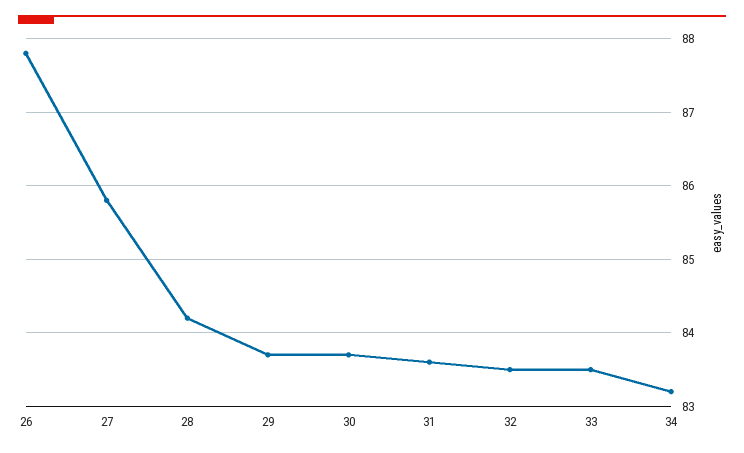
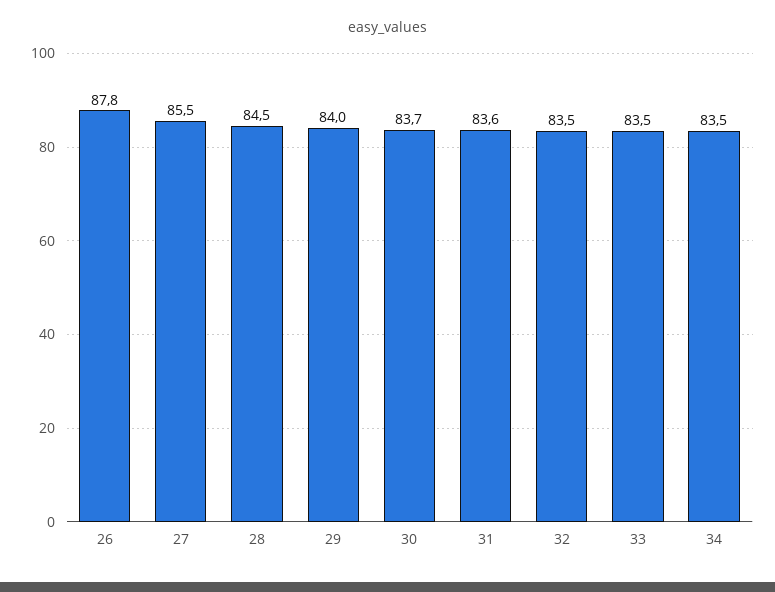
27: 85.8 -> 85.5
28: 84.2 -> 84.5
29: 83.7 -> 84
34: 83.2 -> 83.5

